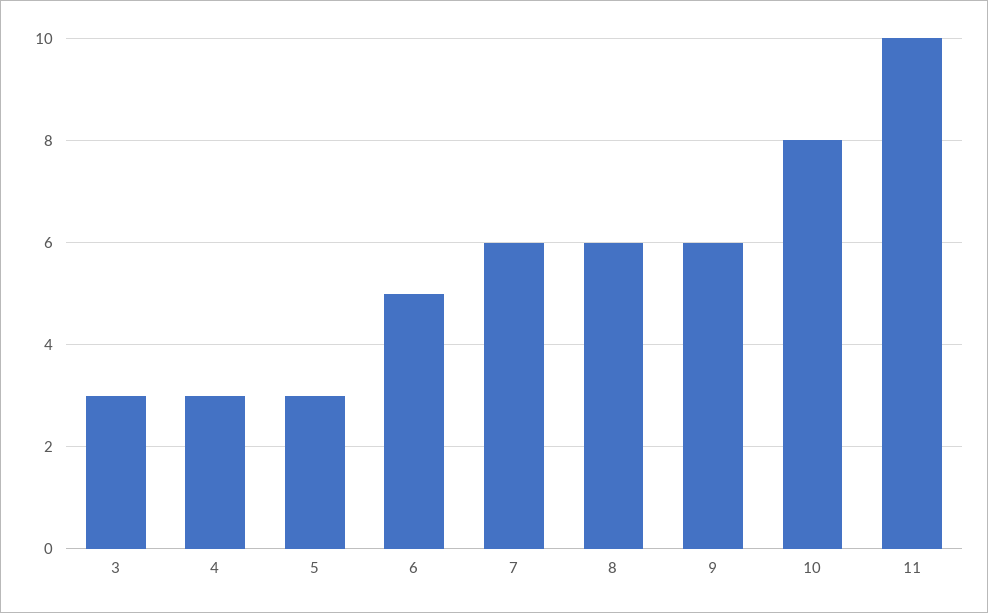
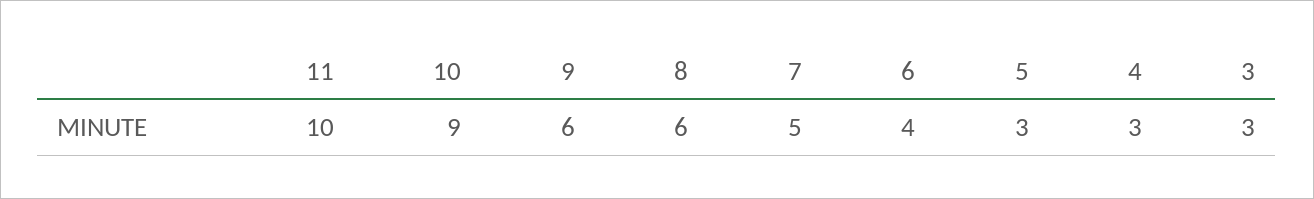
6: 5 -> 4
7: 6 -> 5
10: 8 -> 9

